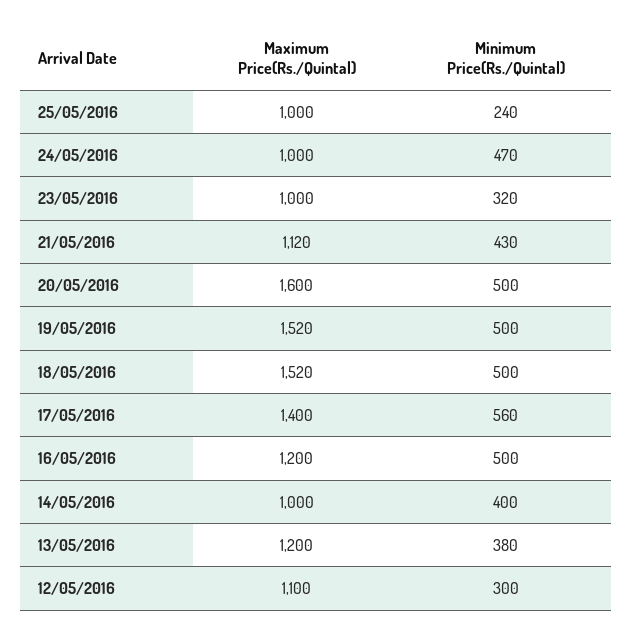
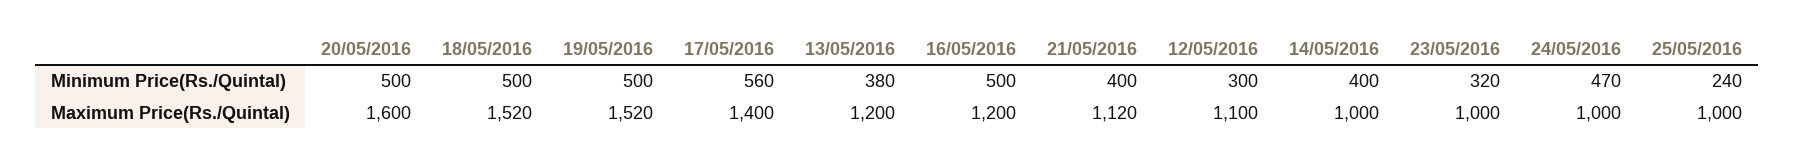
Minimum Price(Rs./Quintal), 21/05/2016: 430 -> 400

